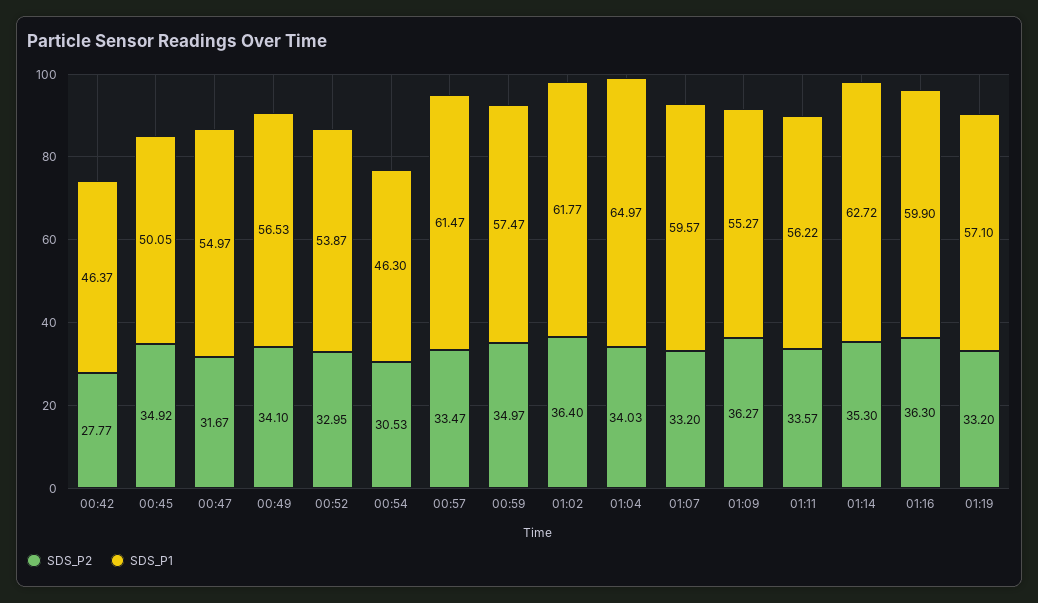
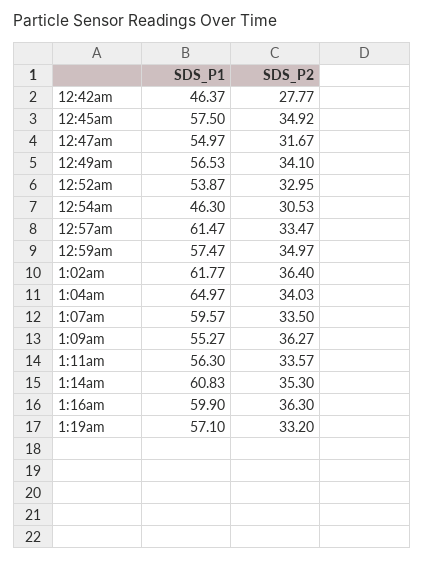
SDS_P1, 00:45: 50.05 -> 57.5
SDS_P2, 01:07: 33.2 -> 33.5
SDS_P1, 01:11: 56.22 -> 56.3
SDS_P1, 01:14: 62.72 -> 60.83

